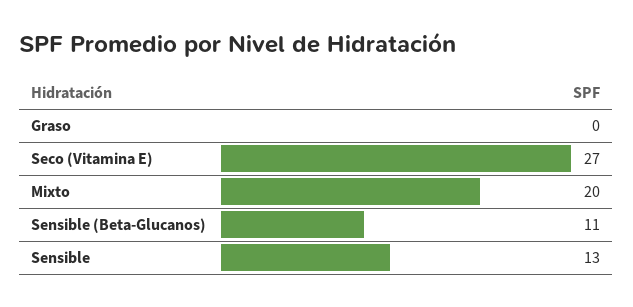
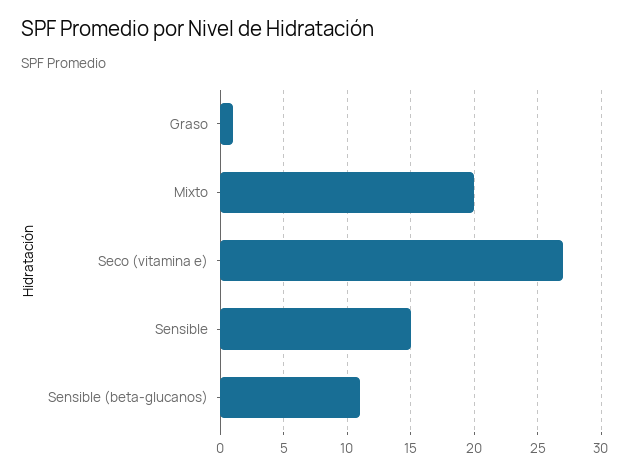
Graso: 0 -> 1
Sensible: 13 -> 15

